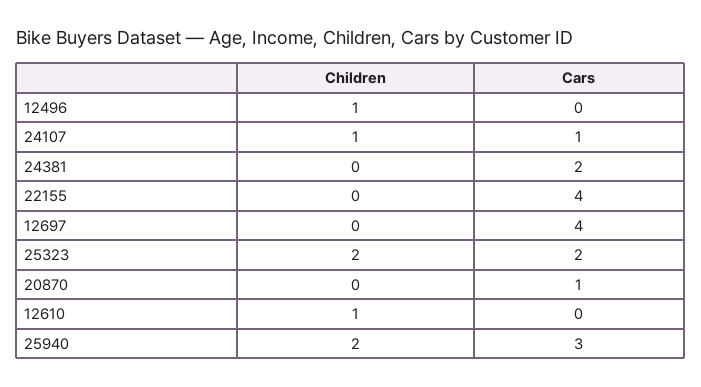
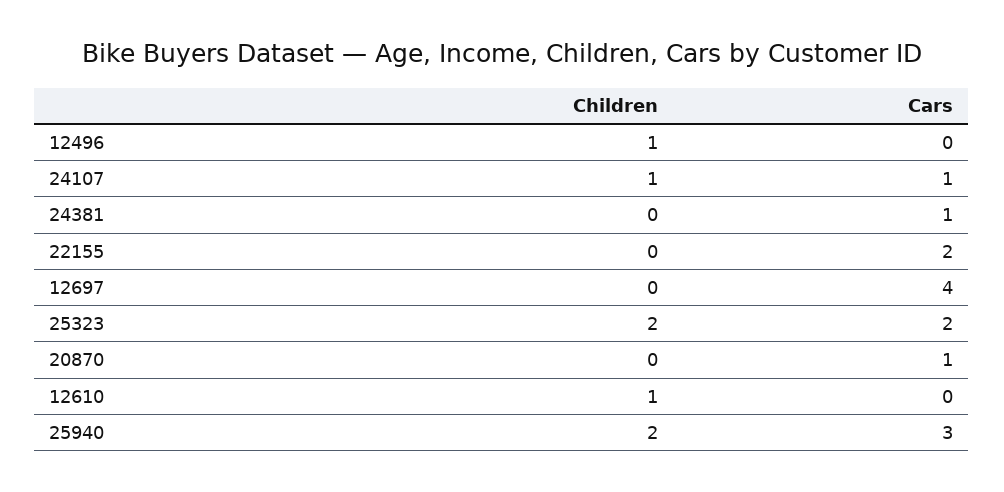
Cars, 24381: 2 -> 1
Cars, 22155: 4 -> 2

